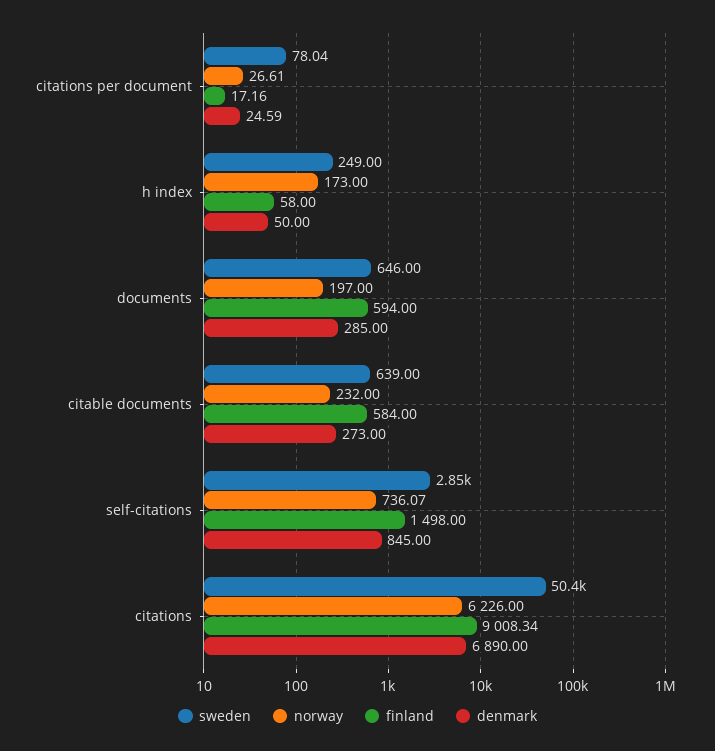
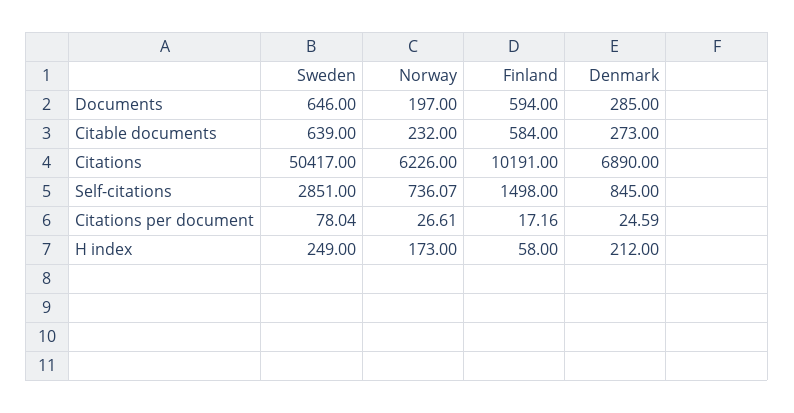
denmark, h index: 50 -> 212
finland, citations: 9008.34 -> 10191

